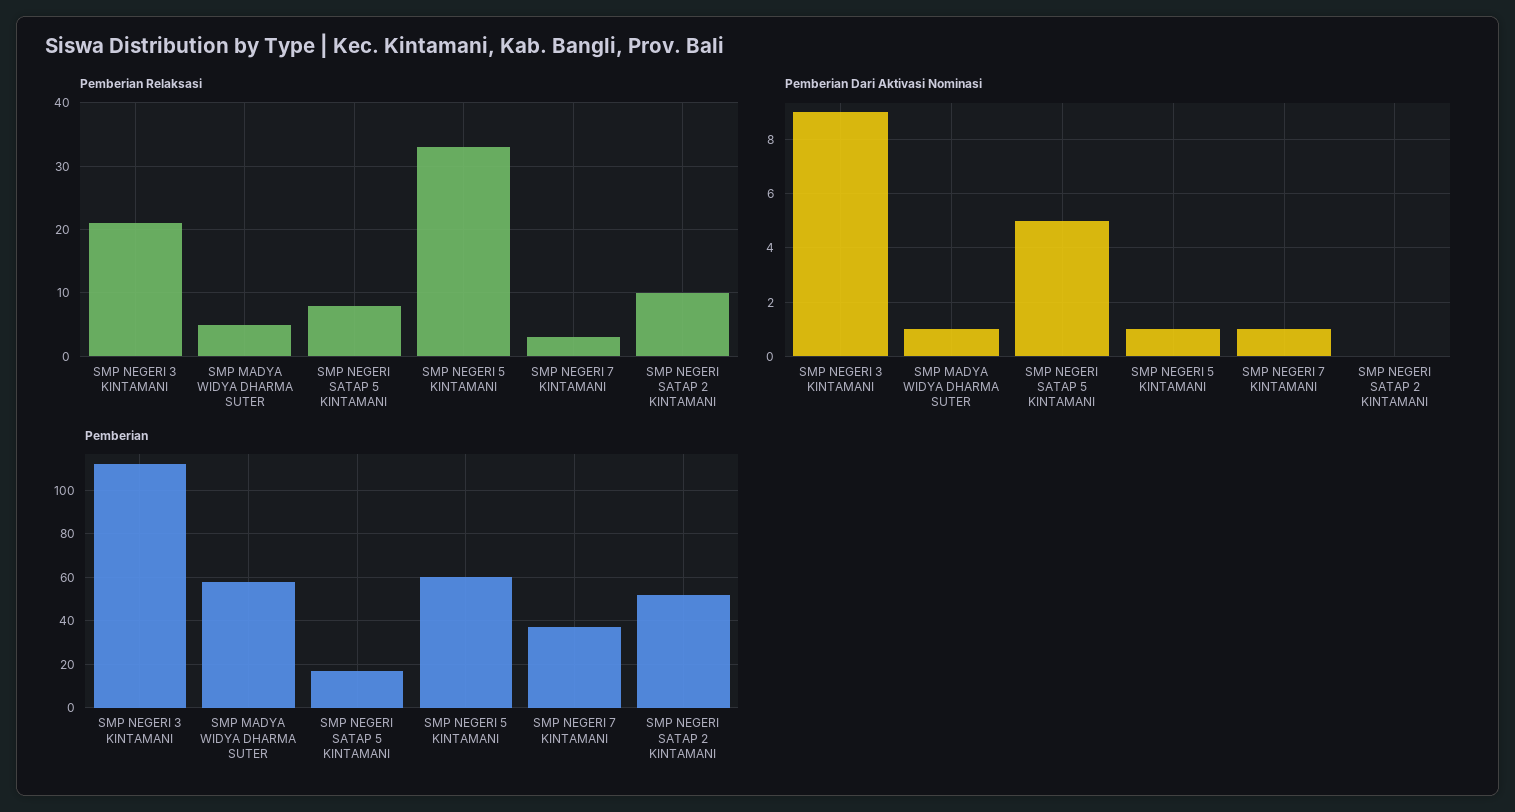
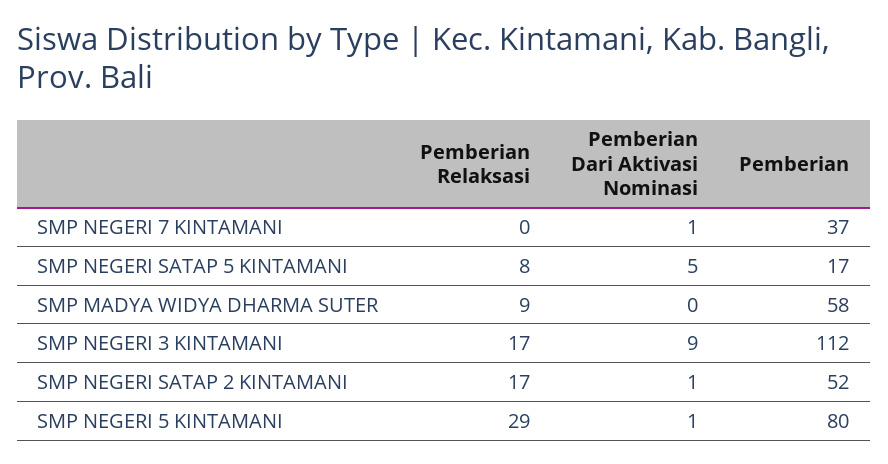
Pemberian Relaksasi, SMP NEGERI 3 KINTAMANI: 21 -> 17
Pemberian Relaksasi, SMP MADYA WIDYA DHARMA SUTER: 5 -> 9
Pemberian Relaksasi, SMP NEGERI 5 KINTAMANI: 33 -> 29
Pemberian Relaksasi, SMP NEGERI 7 KINTAMANI: 3 -> 0
Pemberian Relaksasi, SMP NEGERI SATAP 2 KINTAMANI: 10 -> 17
Pemberian Dari Aktivasi Nominasi, SMP MADYA WIDYA DHARMA SUTER: 1 -> 0
Pemberian Dari Aktivasi Nominasi, SMP NEGERI SATAP 2 KINTAMANI: 0 -> 1
Pemberian, SMP NEGERI 5 KINTAMANI: 60 -> 80

